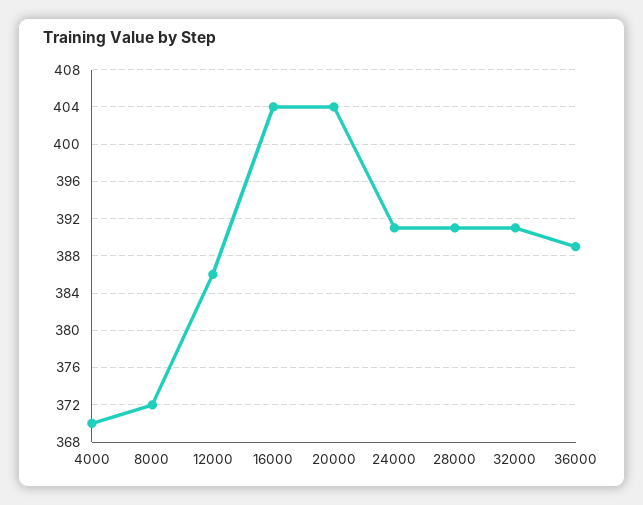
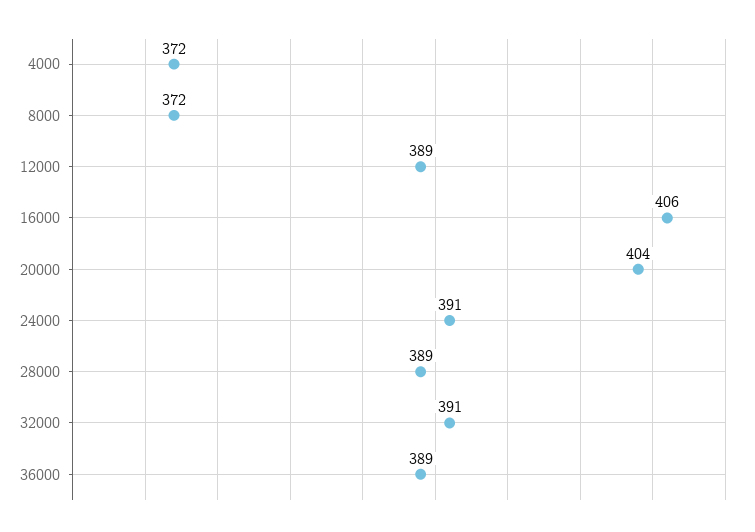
4000: 370 -> 372
12000: 386 -> 389
16000: 404 -> 406
28000: 391 -> 389

